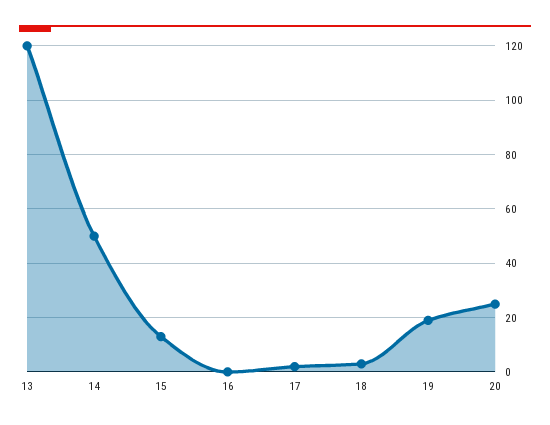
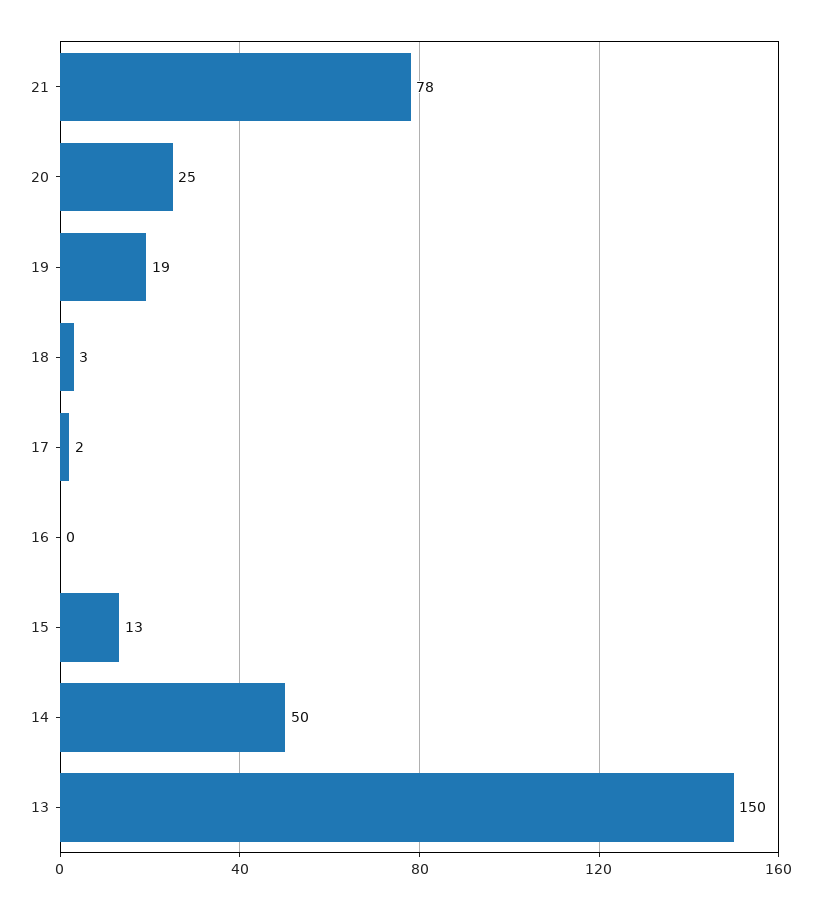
13: 120 -> 150
21: none -> 78

